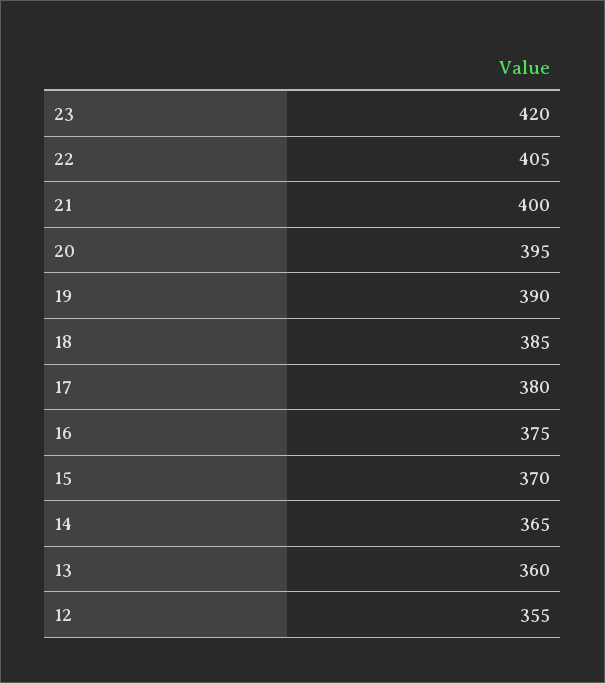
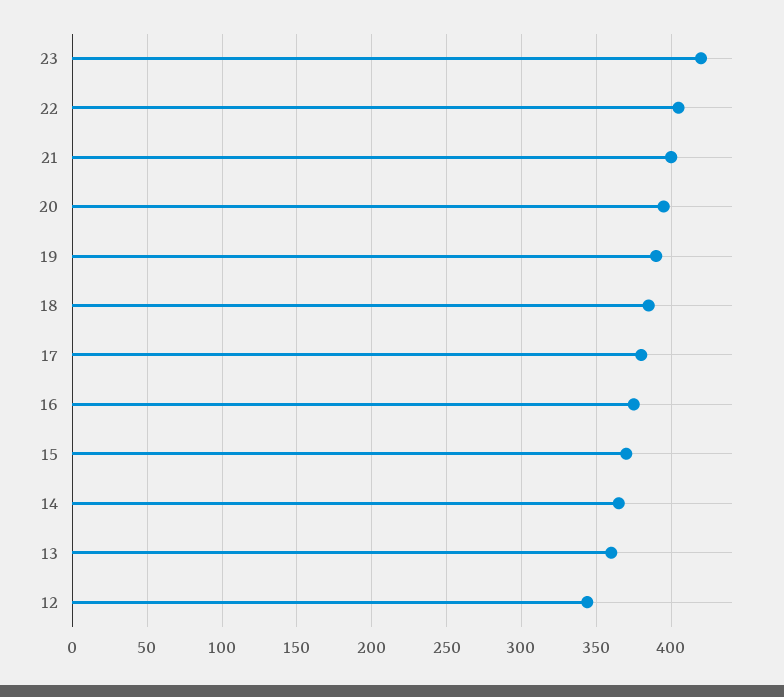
12: 355 -> 345

